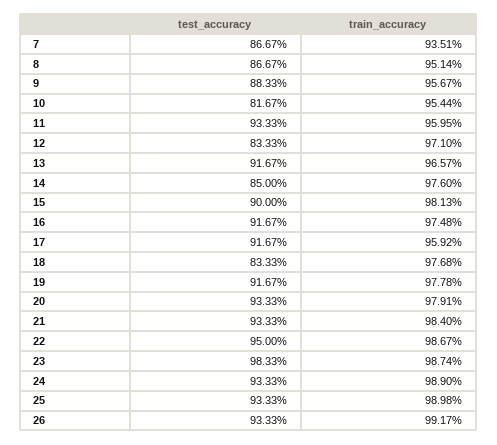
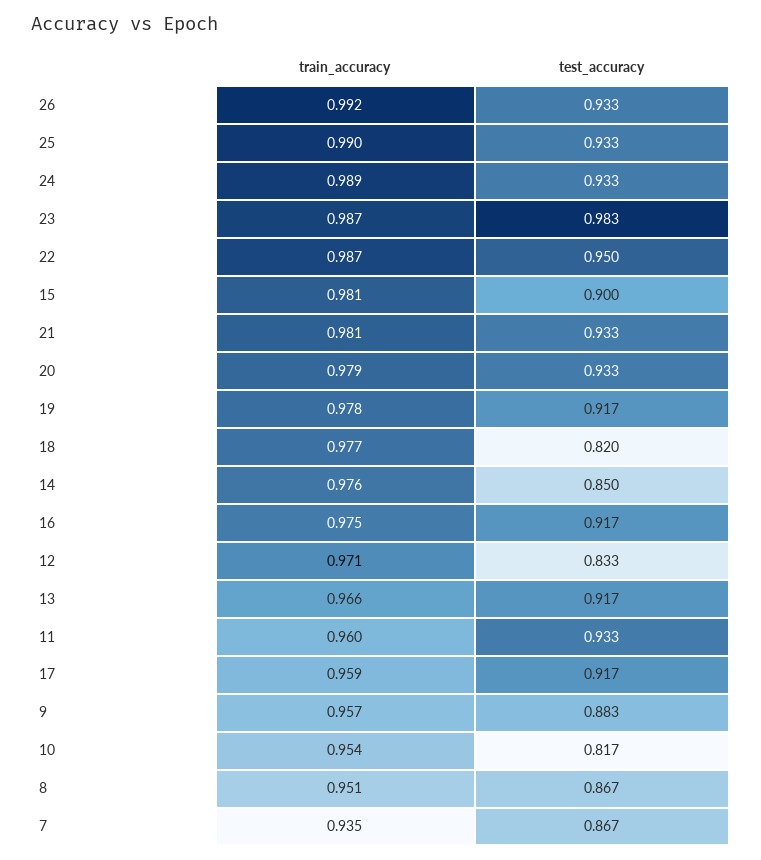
test_accuracy, 18: 0.8333 -> 0.82
train_accuracy, 21: 0.984 -> 0.981

